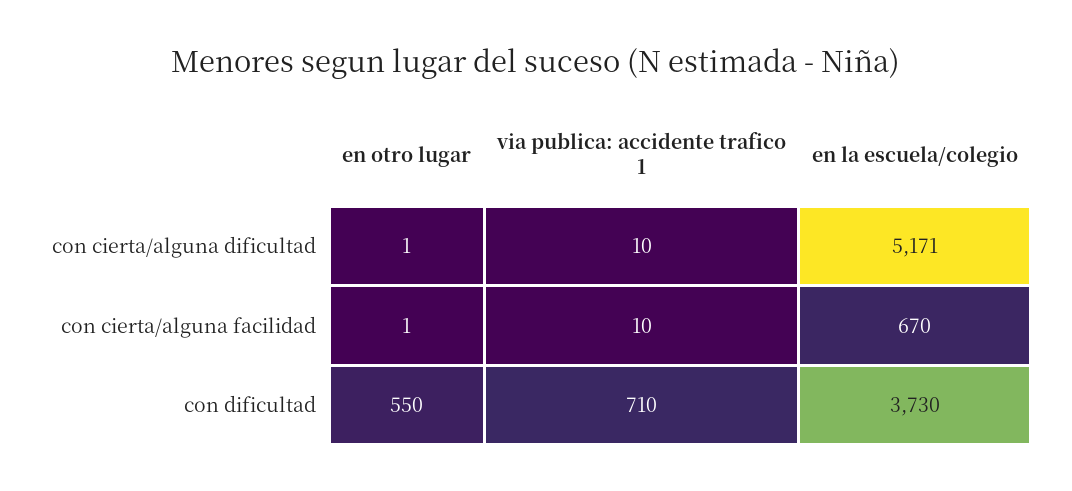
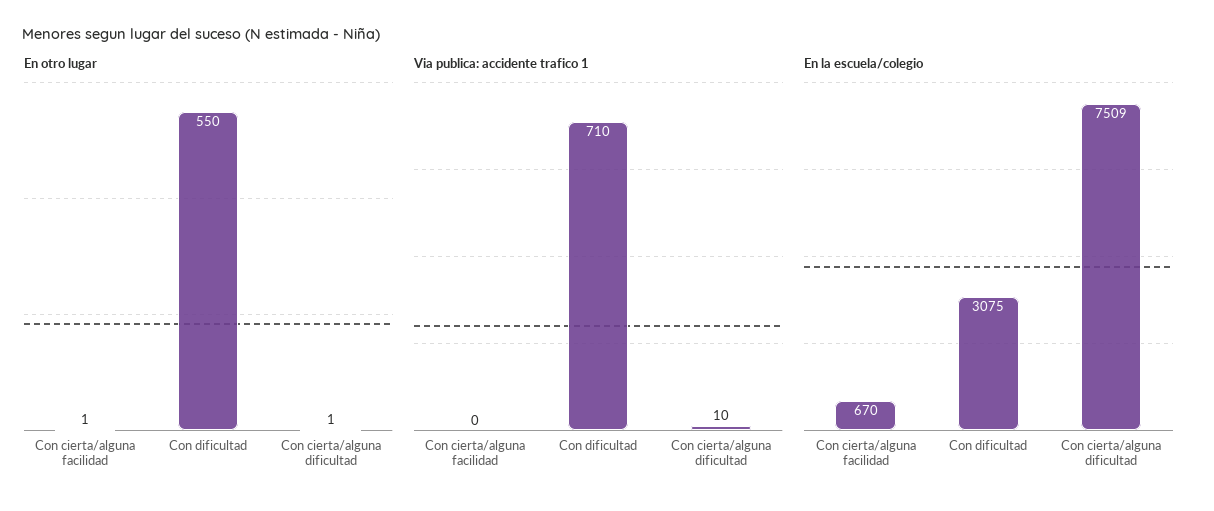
en la escuela/colegio, con cierta/alguna dificultad: 5171 -> 7509
via publica: accidente trafico 1, con cierta/alguna facilidad: 10 -> 0
en la escuela/colegio, con dificultad: 3730 -> 3075

